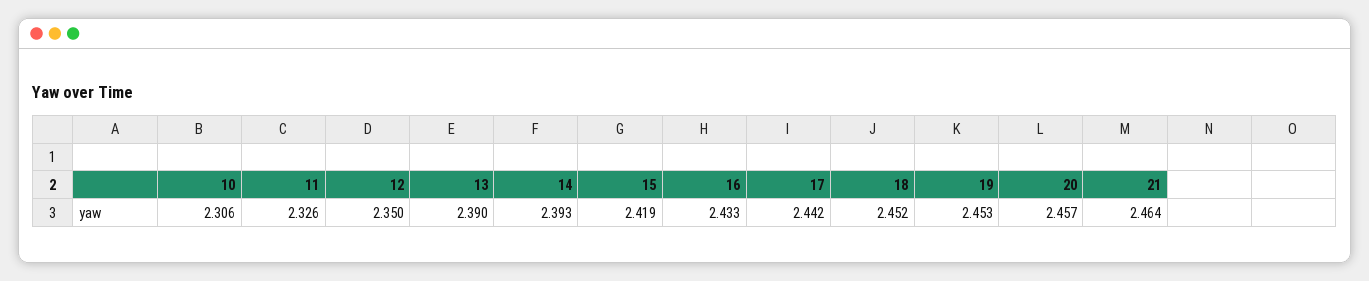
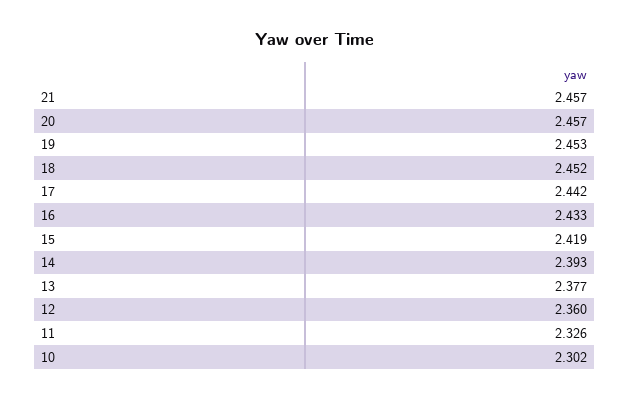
10: 2.306 -> 2.302
12: 2.35 -> 2.36
13: 2.39 -> 2.377
21: 2.464 -> 2.457

